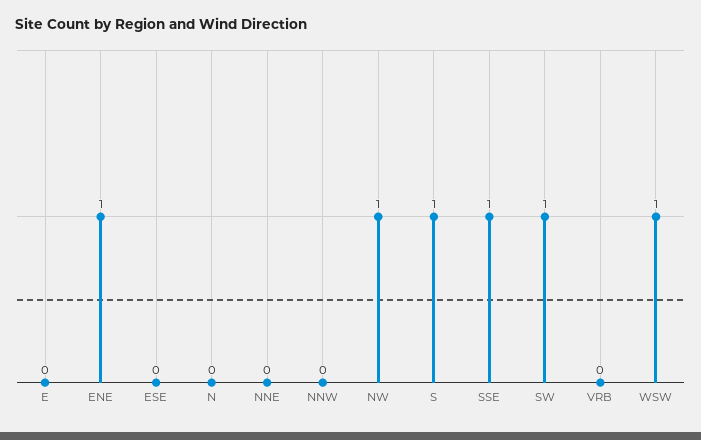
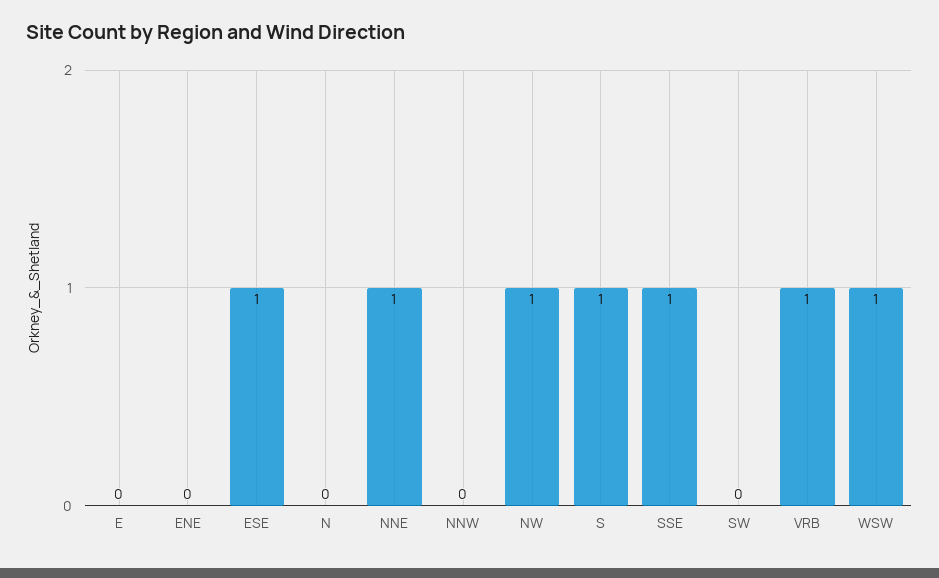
ENE: 1 -> 0
ESE: 0 -> 1
NNE: 0 -> 1
SW: 1 -> 0
VRB: 0 -> 1

